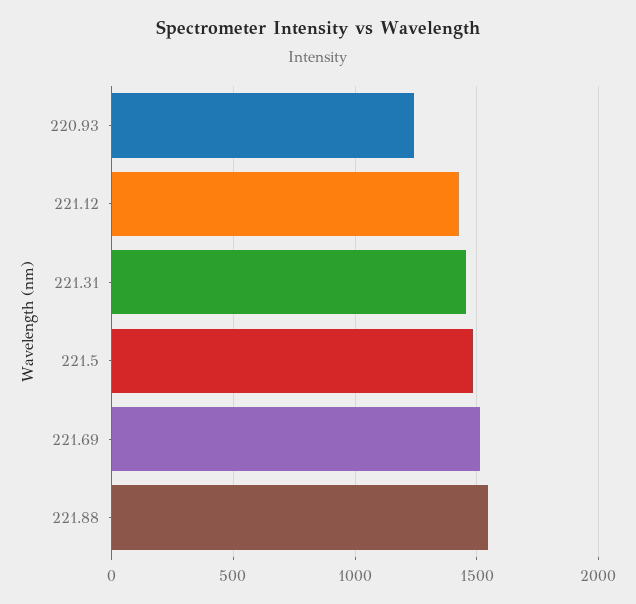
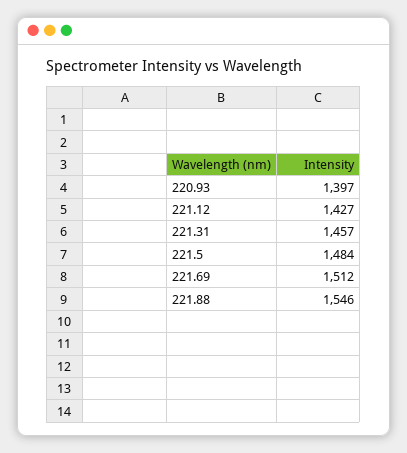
220.93: 1250 -> 1397

